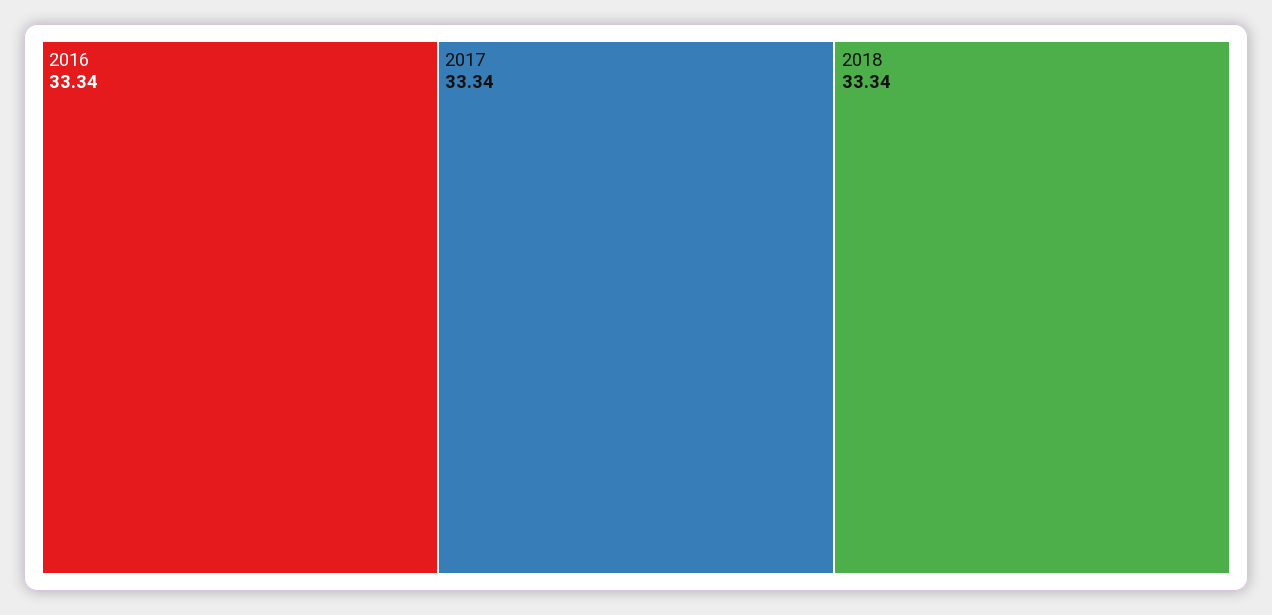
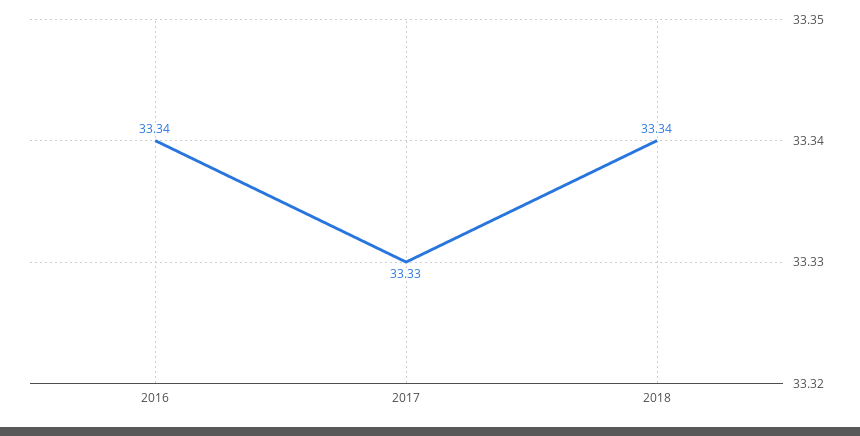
2017: 33.34 -> 33.33

